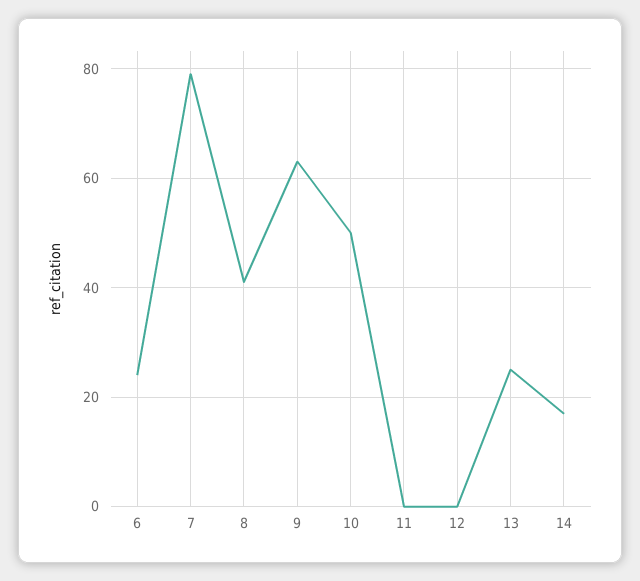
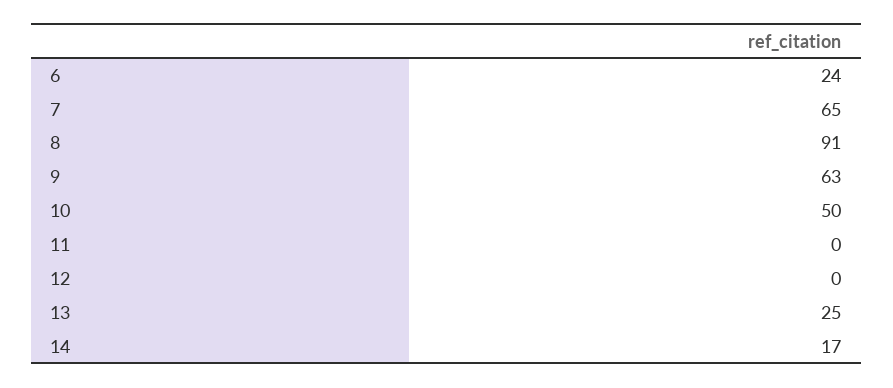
7: 80 -> 65
8: 40 -> 91

